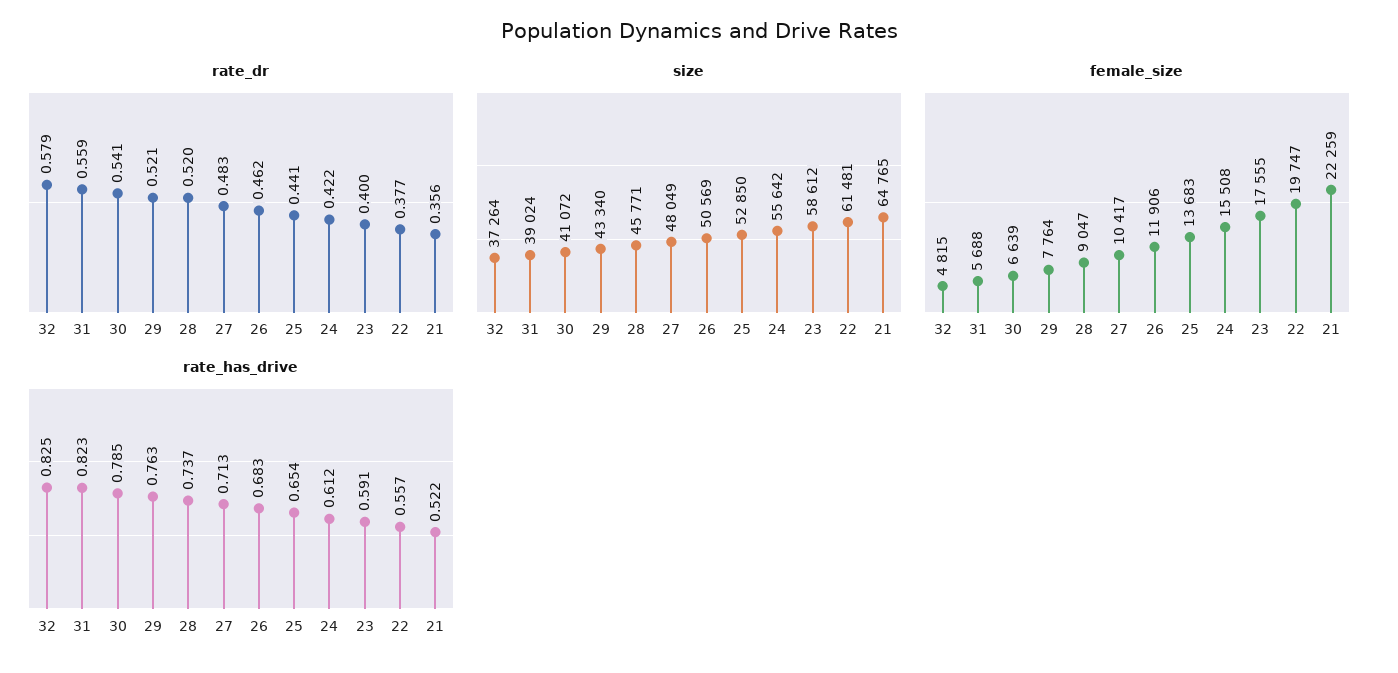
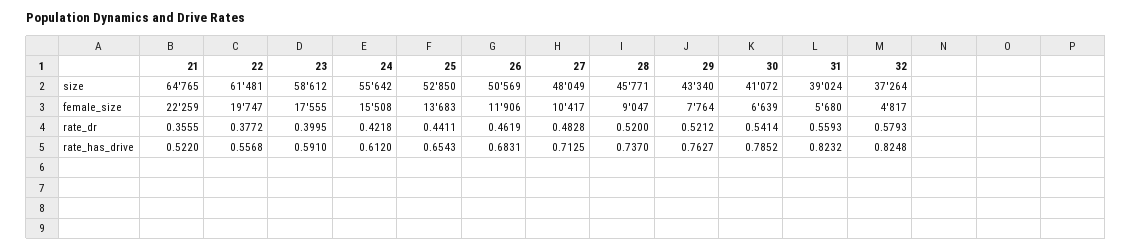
female_size, 32: 4815 -> 4817
female_size, 31: 5688 -> 5680

